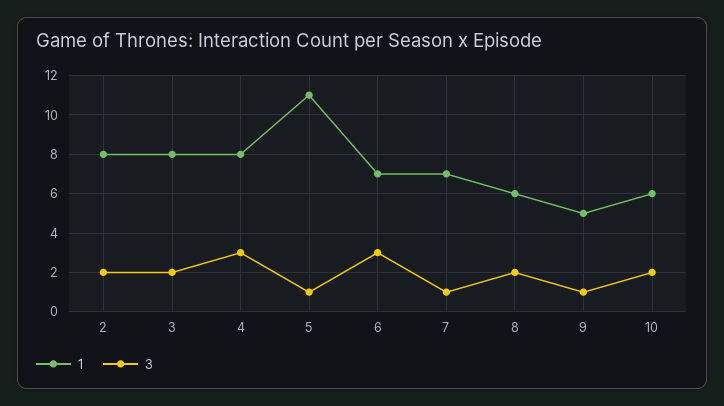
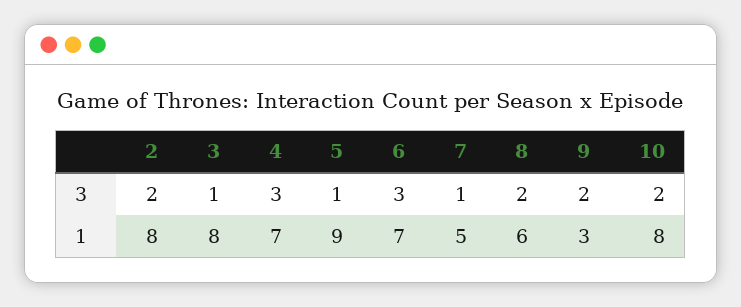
3, 3: 2 -> 1
1, 4: 8 -> 7
1, 5: 11 -> 9
1, 7: 7 -> 5
1, 9: 5 -> 3
3, 9: 1 -> 2
1, 10: 6 -> 8

